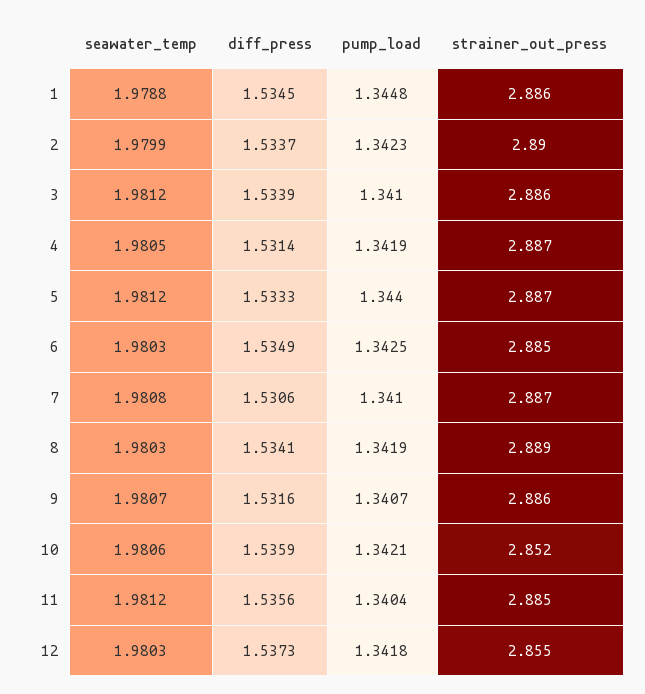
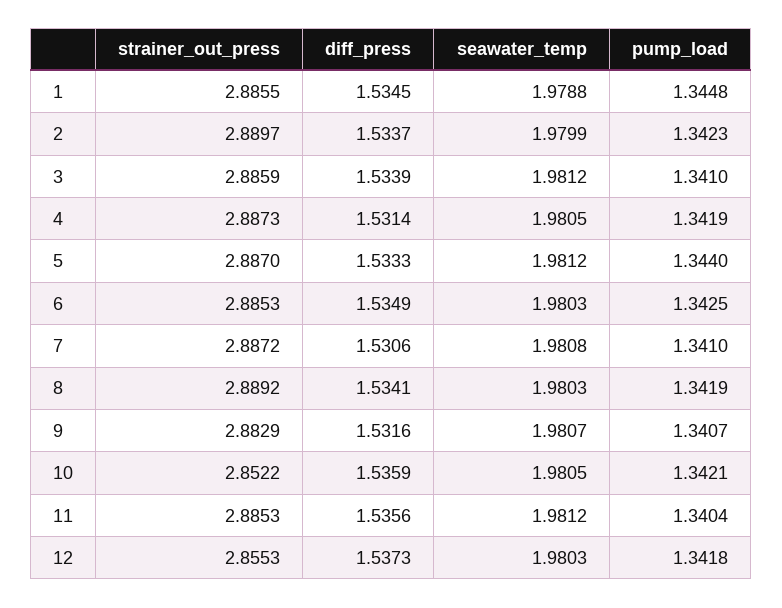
strainer_out_press, 9: 2.886 -> 2.8829
seawater_temp, 10: 1.9806 -> 1.9805

